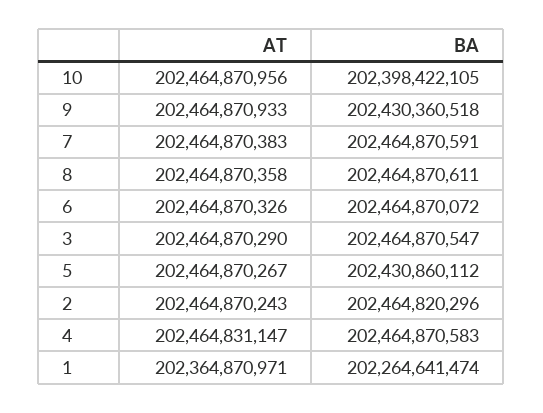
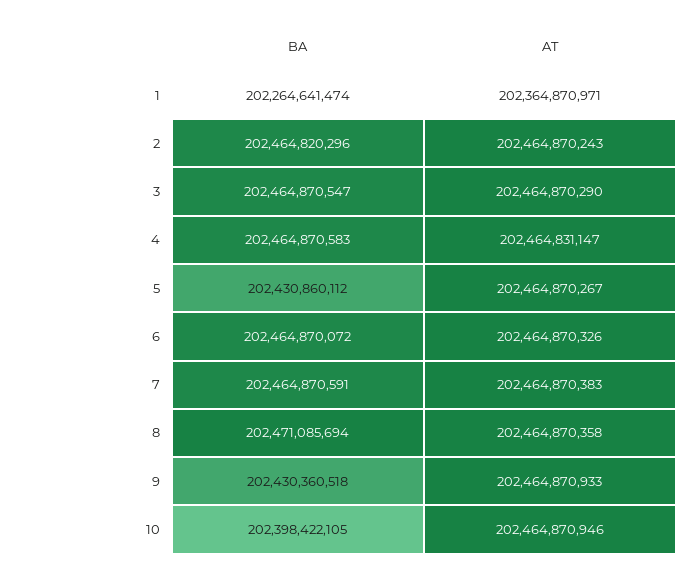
AT, 10: 202464870956 -> 202464870946
BA, 8: 202464870611 -> 202471085694

